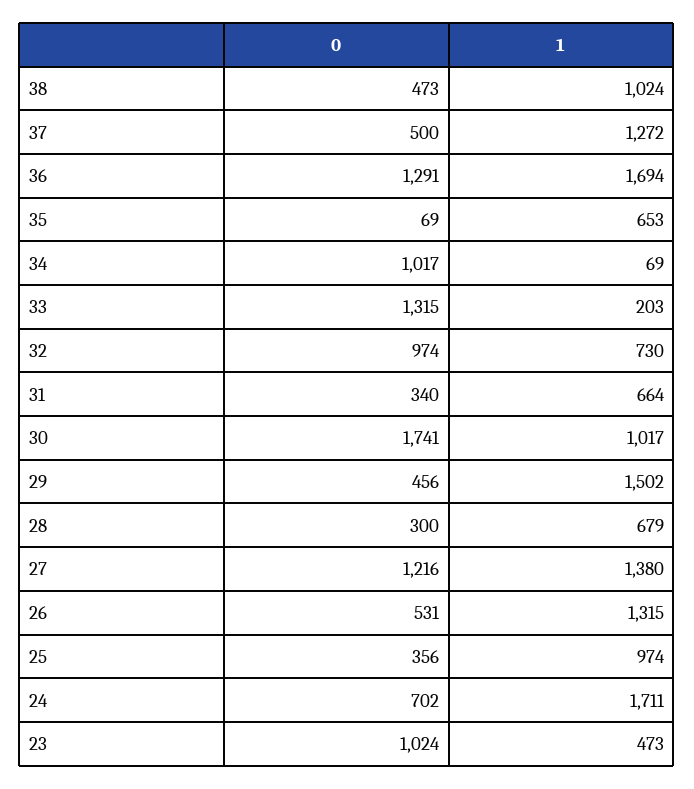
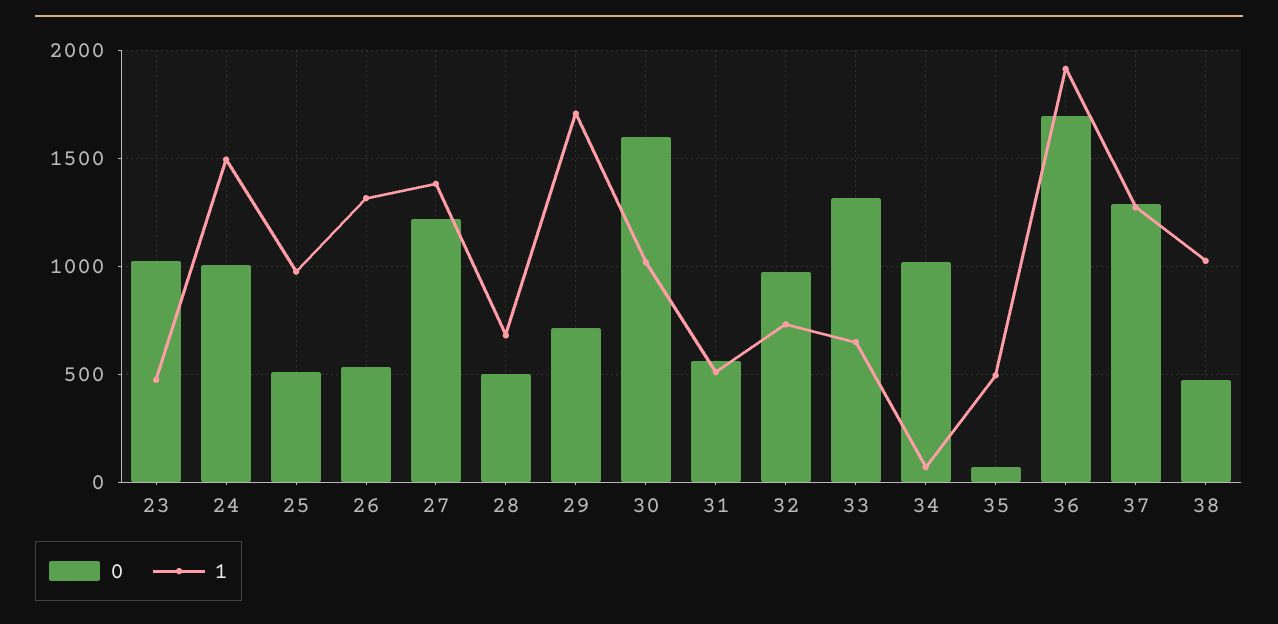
0, 37: 500 -> 1300
0, 36: 1291 -> 1700
1, 36: 1694 -> 1900
1, 35: 653 -> 500
1, 33: 203 -> 650
0, 31: 340 -> 550
1, 31: 664 -> 500
0, 30: 1741 -> 1600
0, 29: 456 -> 700
1, 29: 1502 -> 1700
0, 28: 300 -> 500
0, 25: 356 -> 500
0, 24: 702 -> 1000
1, 24: 1711 -> 1500

